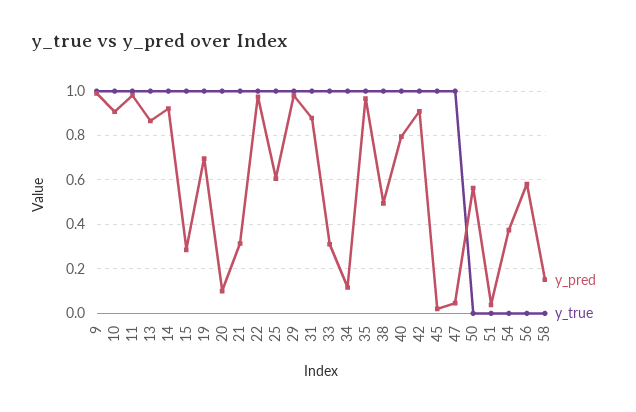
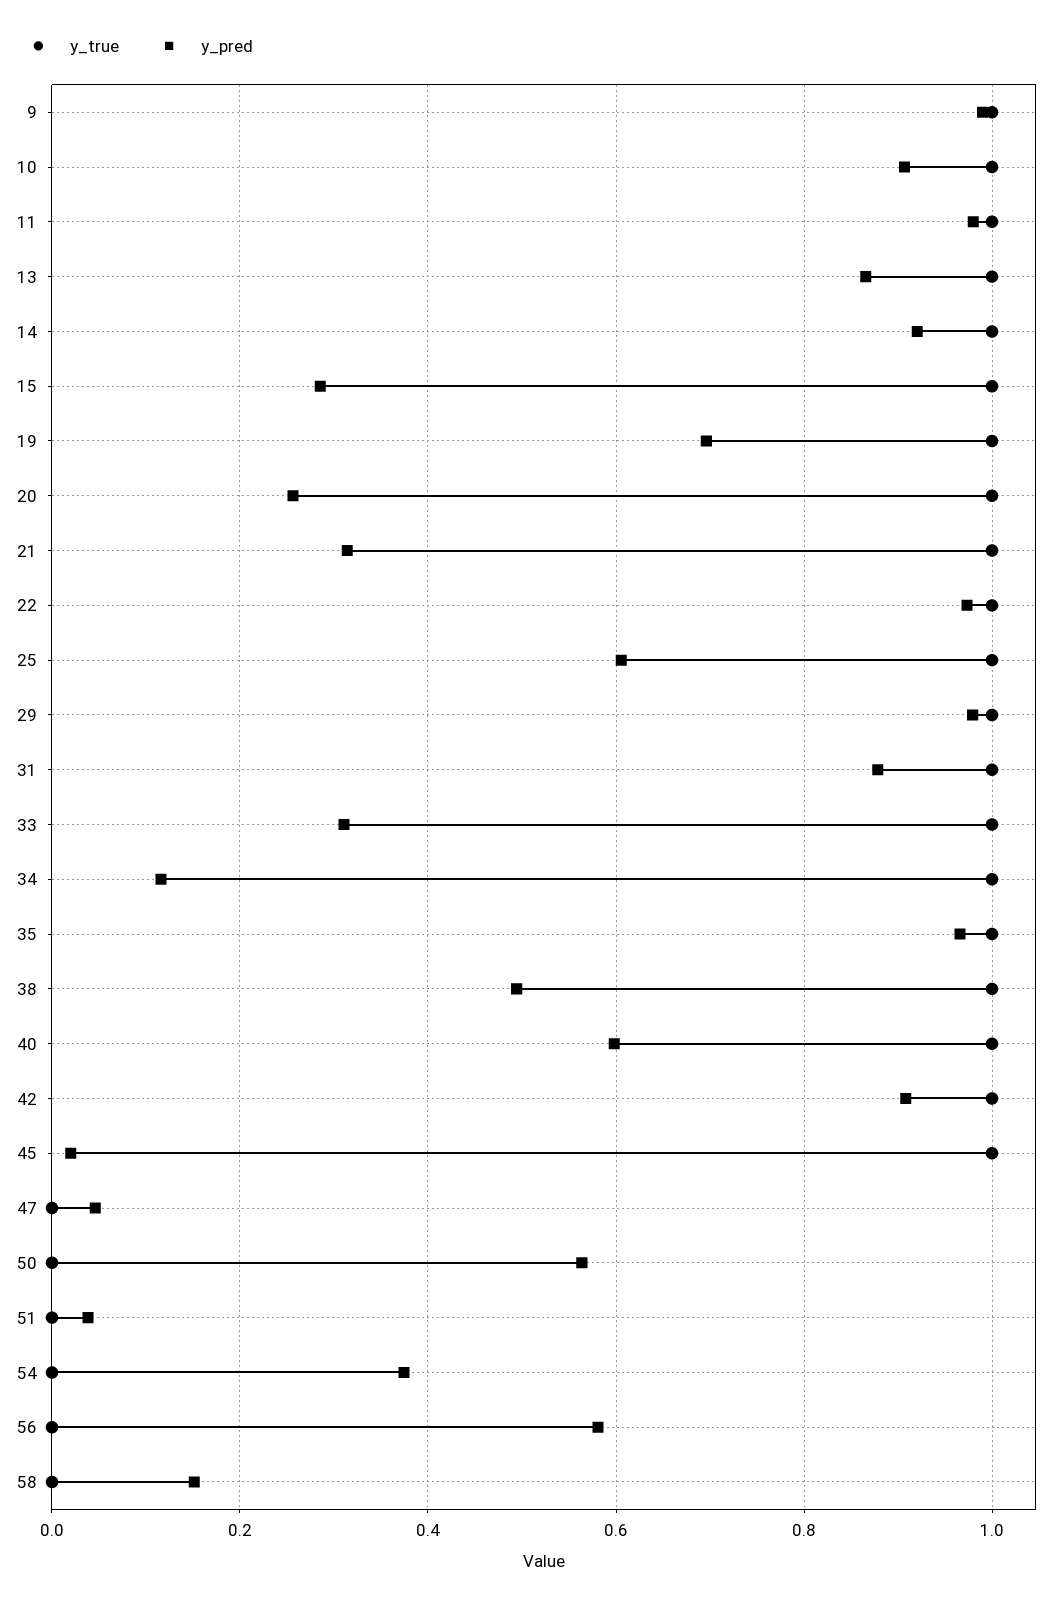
y_pred, 20: 0.1 -> 0.26
y_pred, 40: 0.8 -> 0.6
y_true, 47: 1 -> 0

